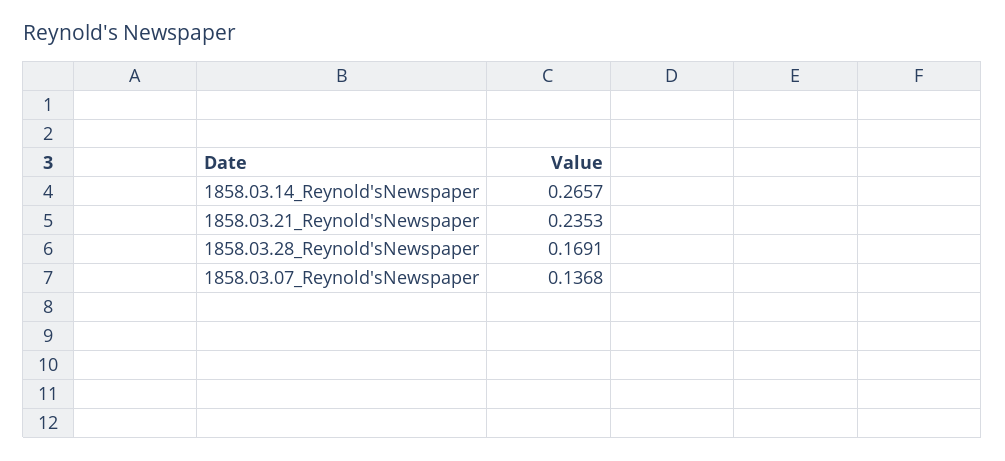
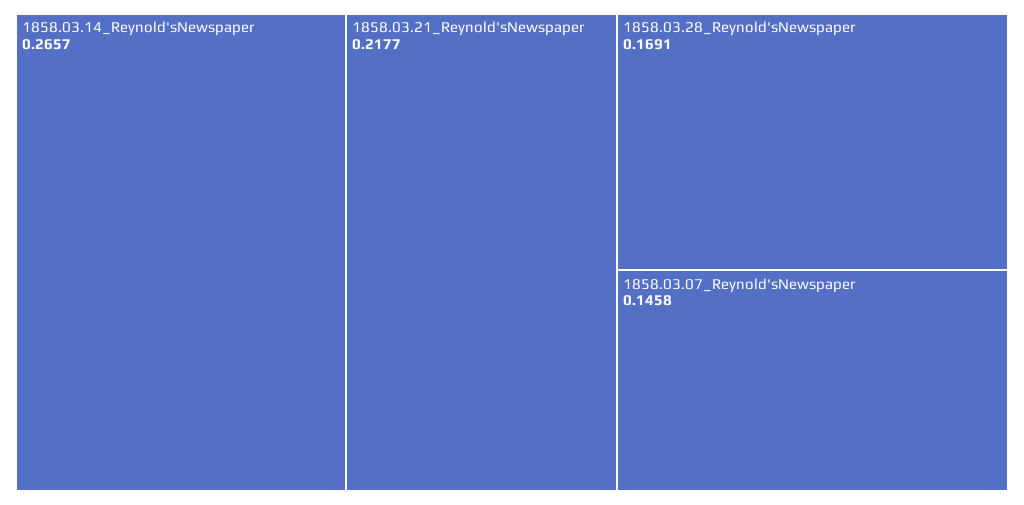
1858.03.21_Reynold'sNewspaper: 0.2353 -> 0.2177
1858.03.07_Reynold'sNewspaper: 0.1368 -> 0.1458

